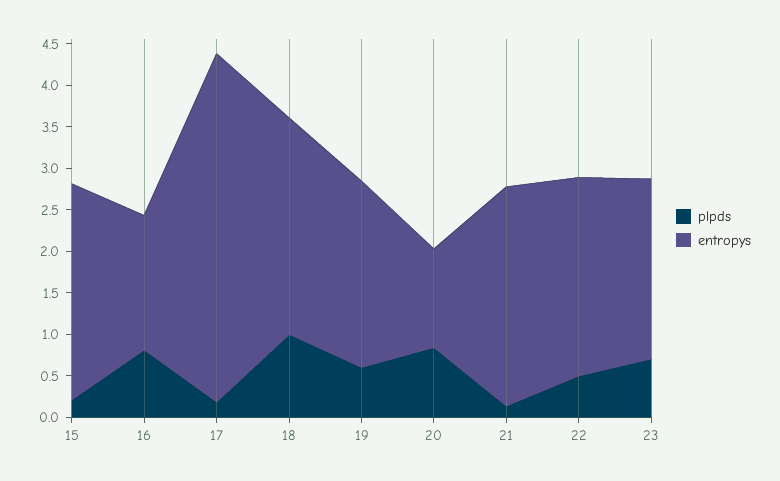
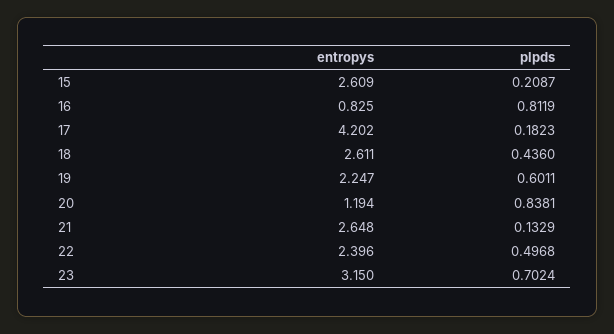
entropys, 16: 1.6 -> 0.825
plpds, 18: 1 -> 0.436
entropys, 23: 2.2 -> 3.15

